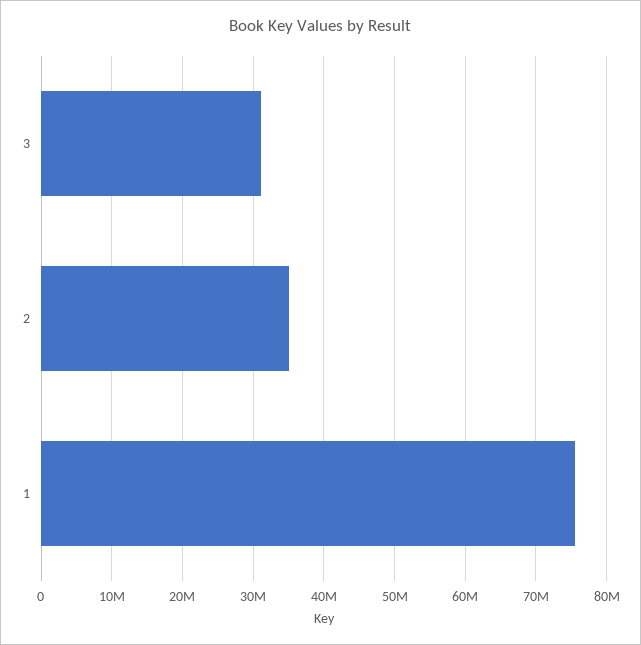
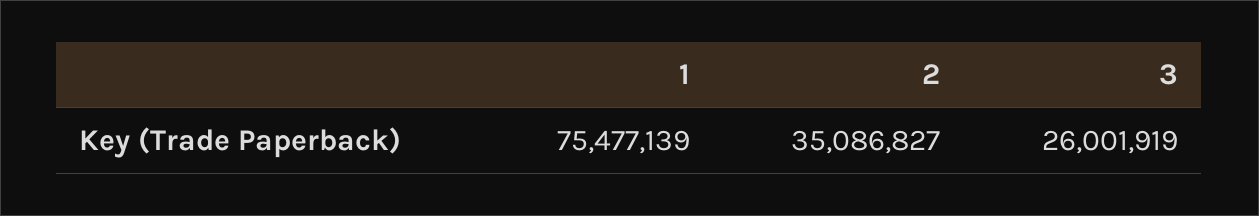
3: 31000000 -> 26001919

